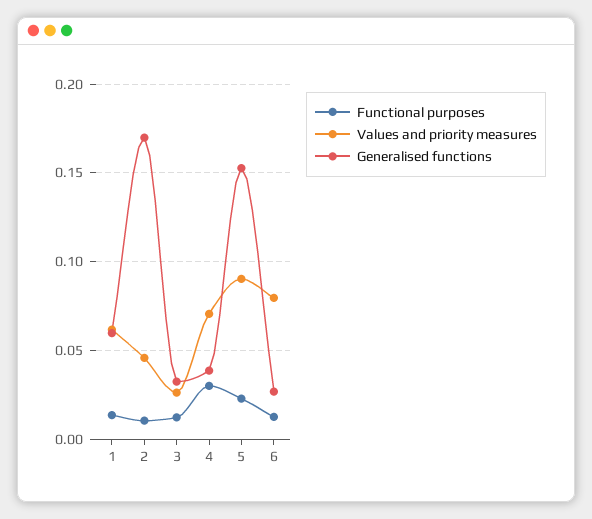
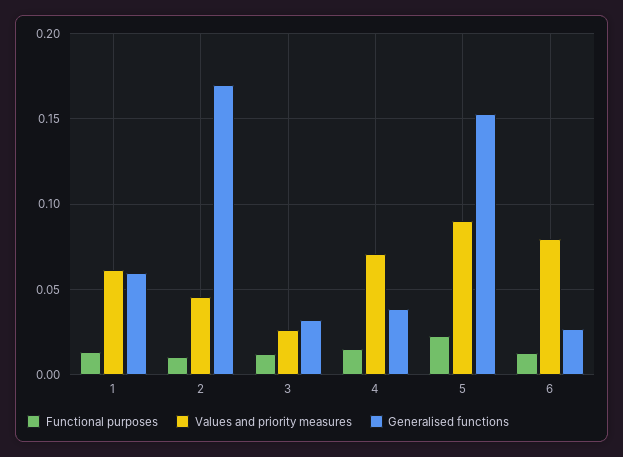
Functional purposes, 4: 0.03 -> 0.015

